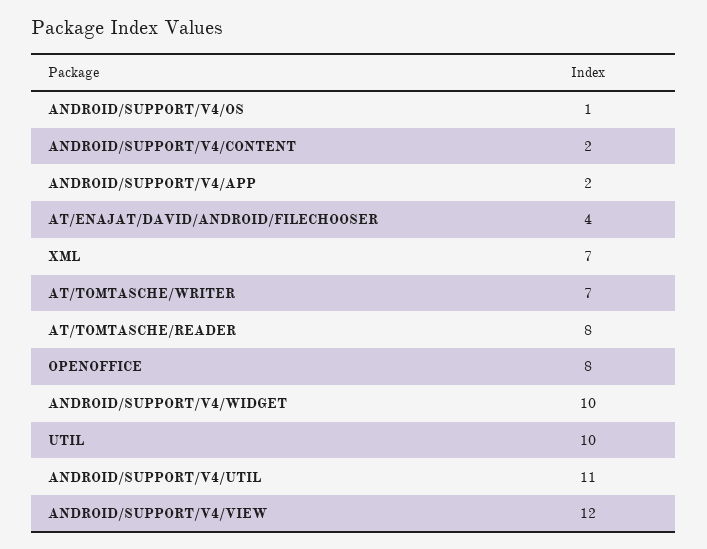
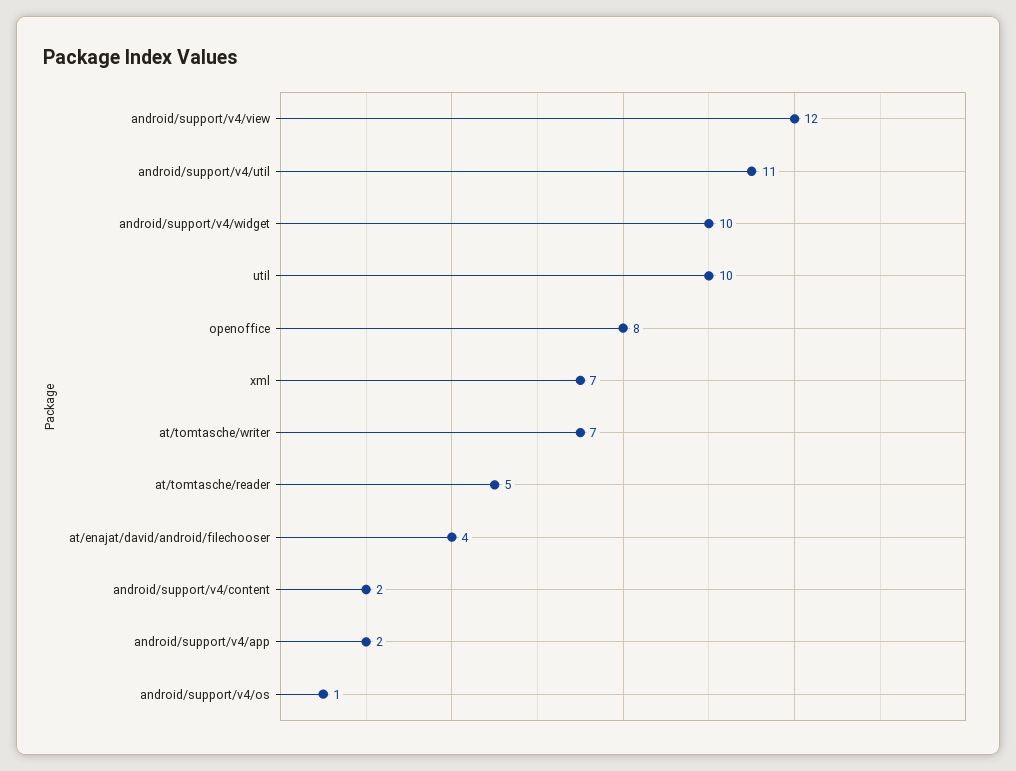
AT/TOMTASCHE/READER: 8 -> 5

